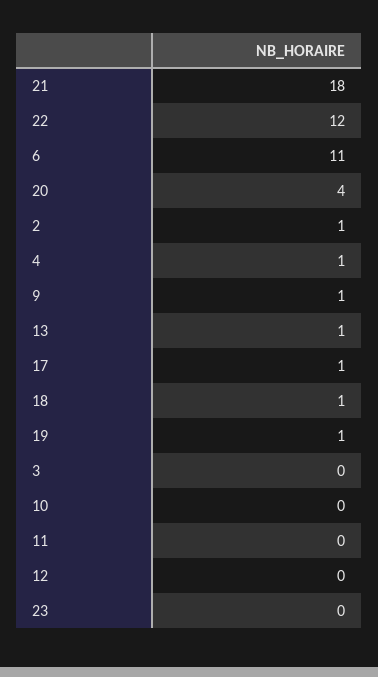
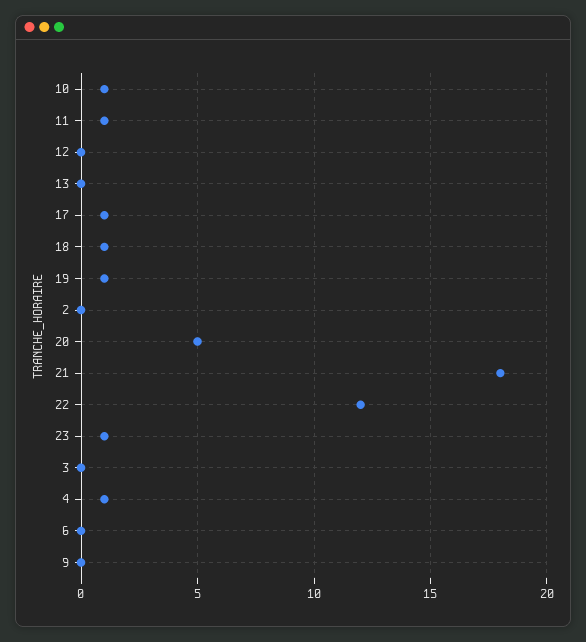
6: 11 -> 0
20: 4 -> 5
2: 1 -> 0
9: 1 -> 0
13: 1 -> 0
10: 0 -> 1
11: 0 -> 1
23: 0 -> 1

